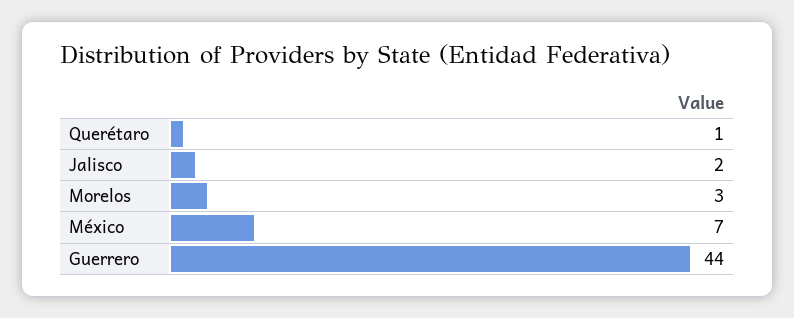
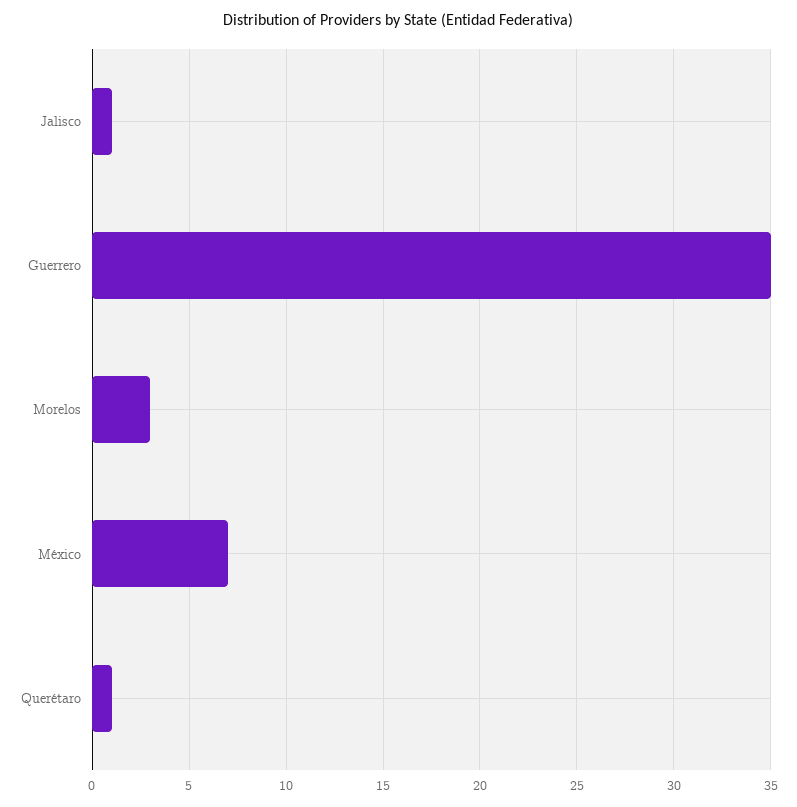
Jalisco: 2 -> 1
Guerrero: 44 -> 35

